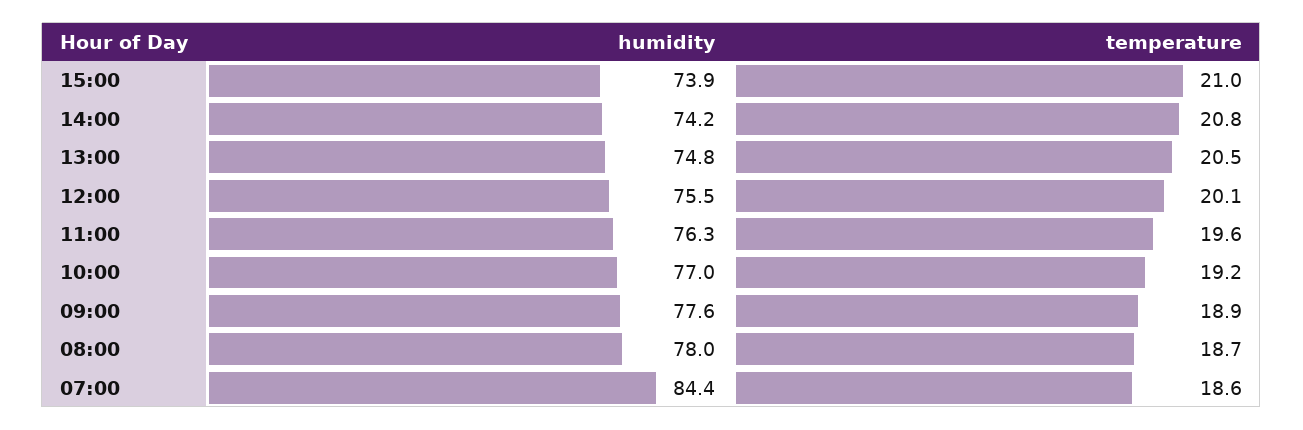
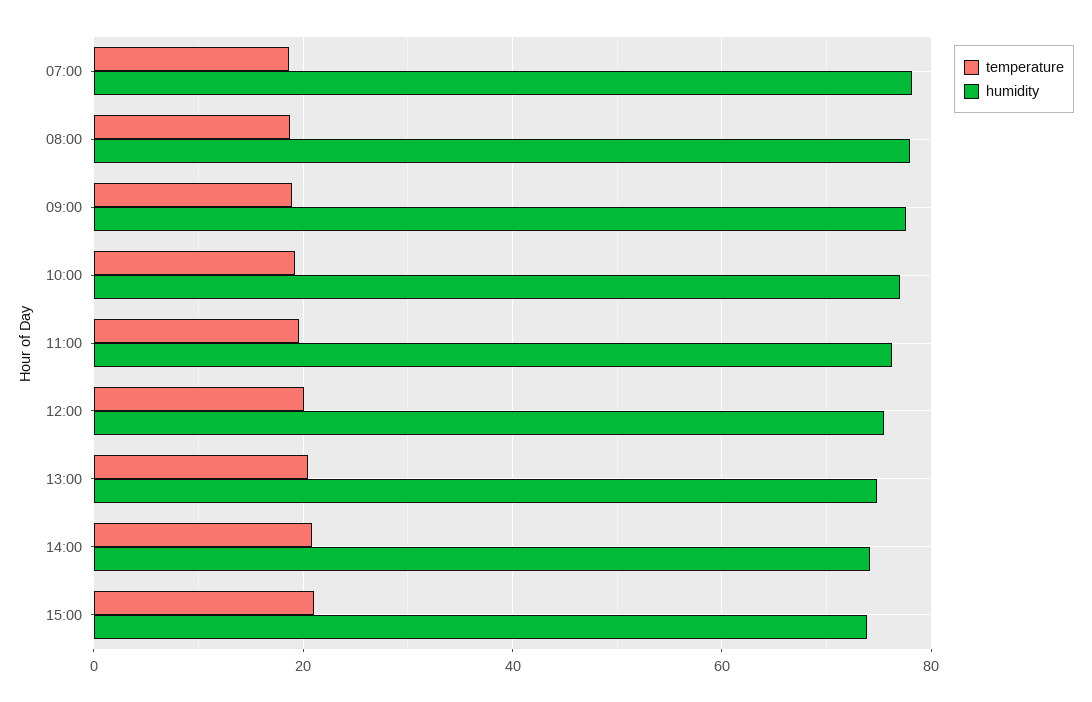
humidity, 07:00: 84.4 -> 78

